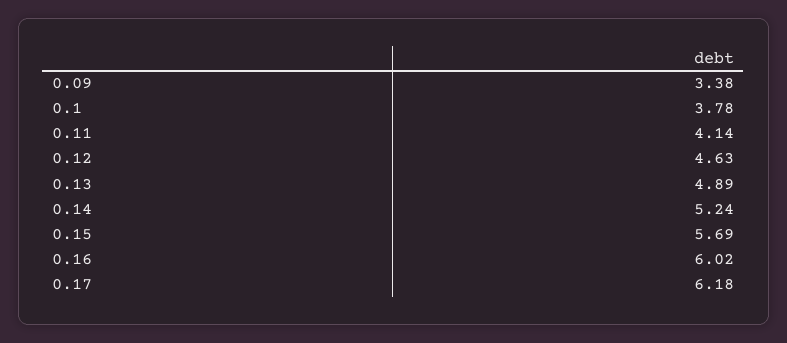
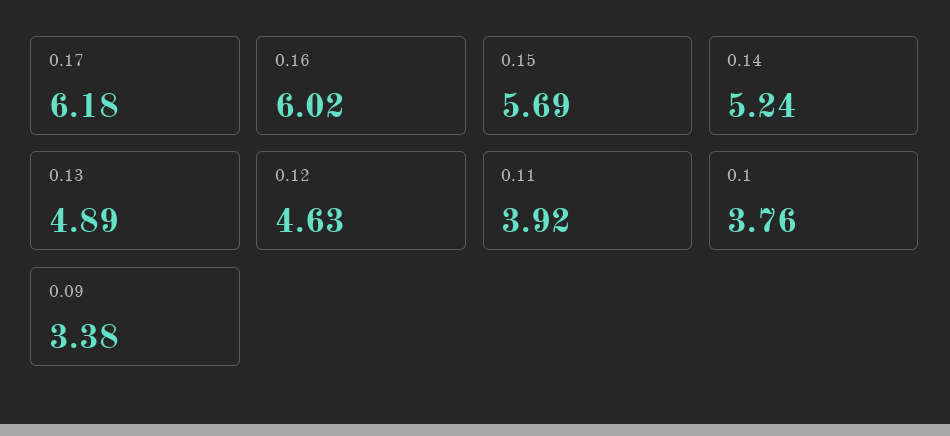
0.1: 3.78 -> 3.76
0.11: 4.14 -> 3.92

